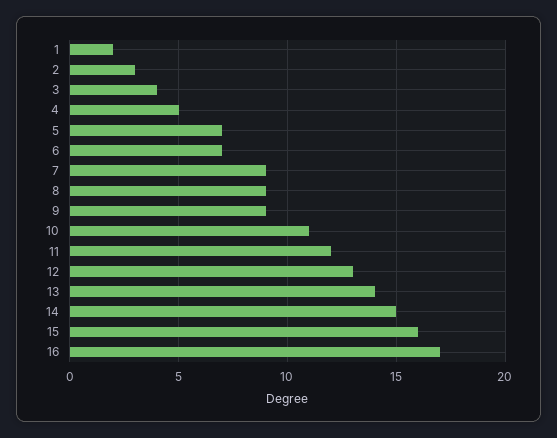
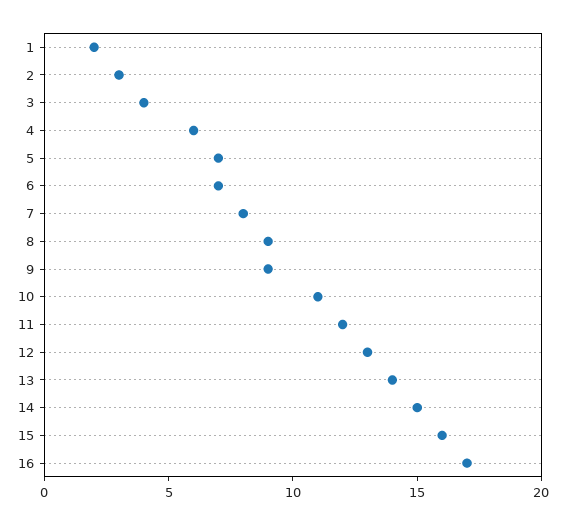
4: 5 -> 6
7: 9 -> 8

